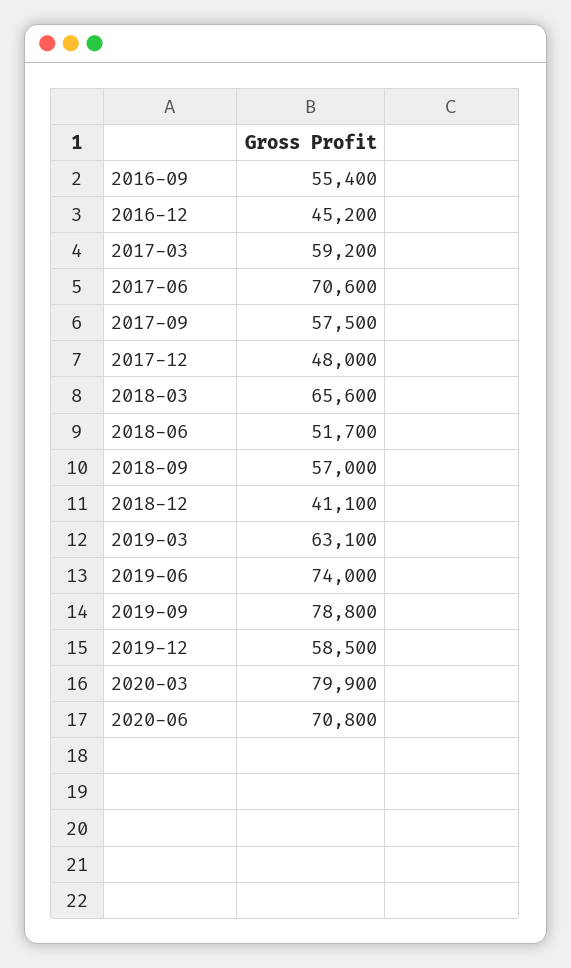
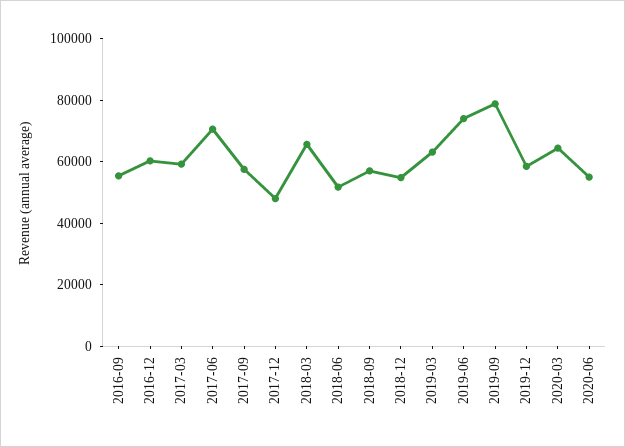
2016-12: 45200 -> 60000
2018-12: 41100 -> 55000
2020-03: 79900 -> 65000
2020-06: 70800 -> 55000

